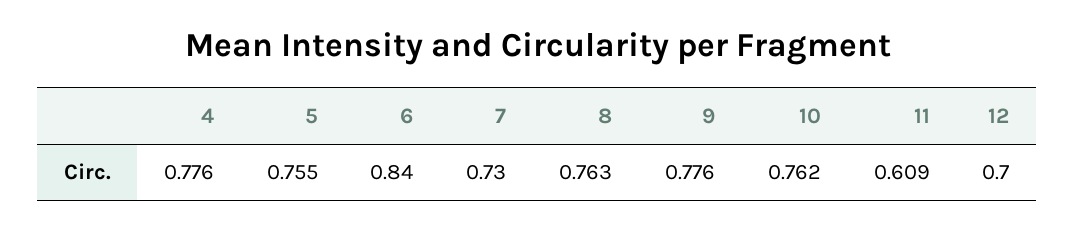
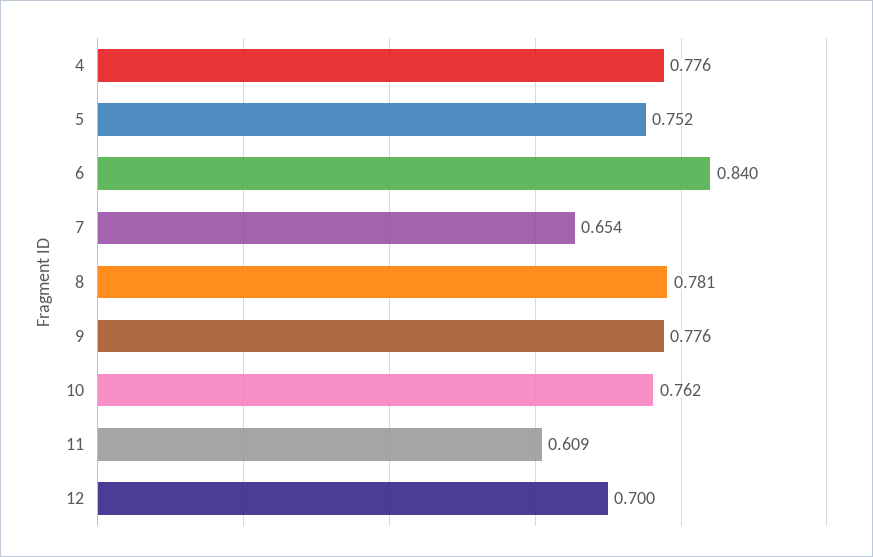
5: 0.755 -> 0.752
7: 0.73 -> 0.654
8: 0.763 -> 0.781

